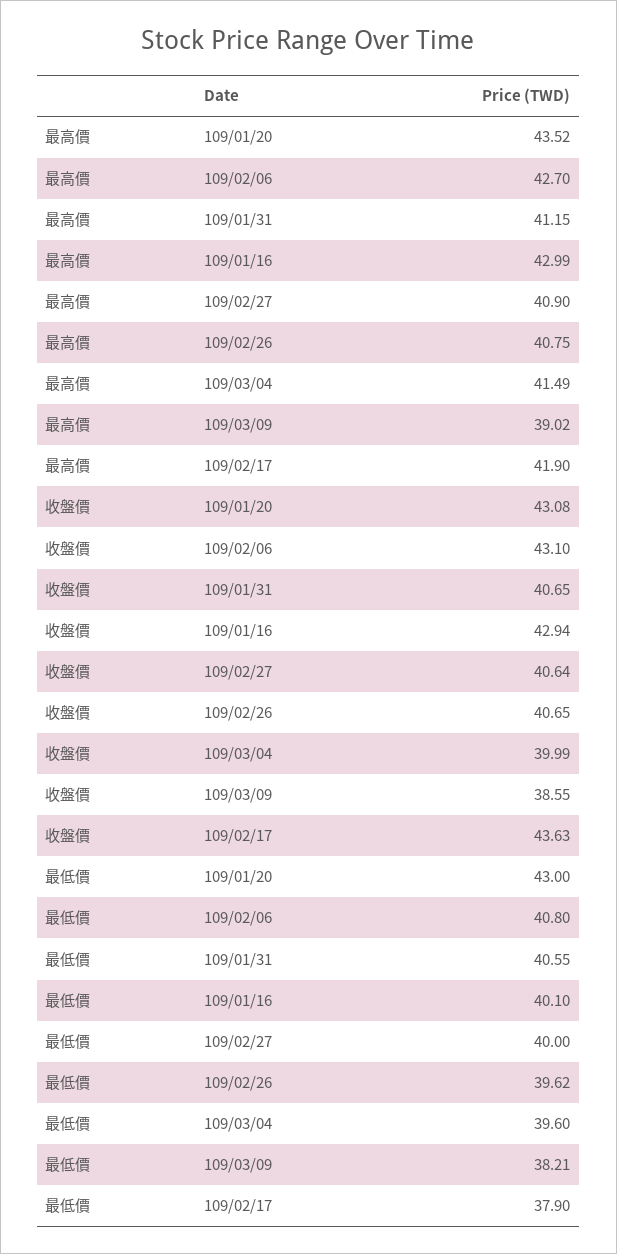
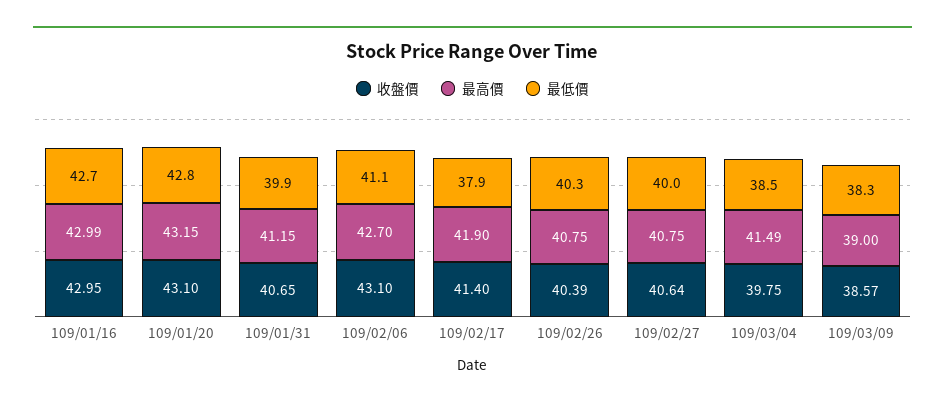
最高價, 109/01/20: 43.52 -> 43.15
最高價, 109/02/27: 40.9 -> 40.75
最高價, 109/03/09: 39.02 -> 39
收盤價, 109/01/20: 43.08 -> 43.1
收盤價, 109/01/16: 42.94 -> 42.95
收盤價, 109/02/26: 40.65 -> 40.39
收盤價, 109/03/04: 39.99 -> 39.75
收盤價, 109/03/09: 38.55 -> 38.57
收盤價, 109/02/17: 43.63 -> 41.4
最低價, 109/01/20: 43 -> 42.8
最低價, 109/02/06: 40.8 -> 41.1
最低價, 109/01/31: 40.55 -> 39.9
最低價, 109/01/16: 40.1 -> 42.7
最低價, 109/02/26: 39.62 -> 40.3
最低價, 109/03/04: 39.6 -> 38.5
最低價, 109/03/09: 38.21 -> 38.3

